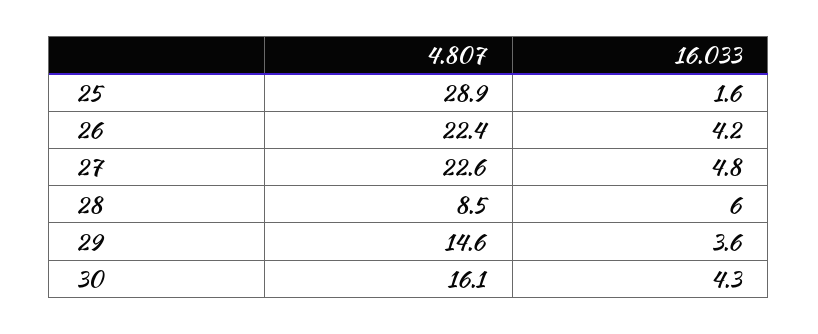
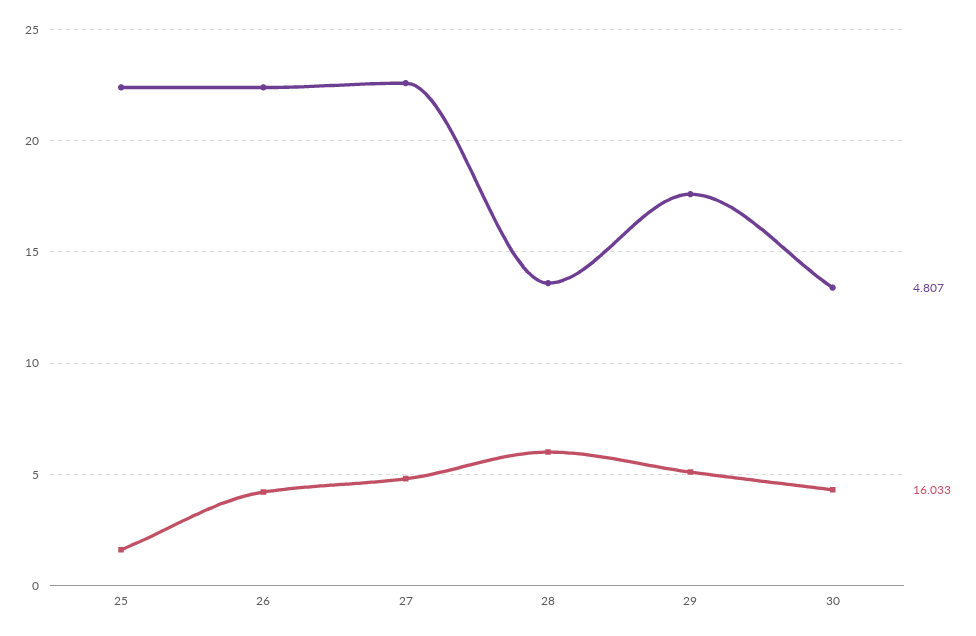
4.807, 25: 28.9 -> 22.5
4.807, 28: 8.5 -> 13.5
4.807, 29: 14.6 -> 17.5
16.033, 29: 3.6 -> 5
4.807, 30: 16.1 -> 13.5

